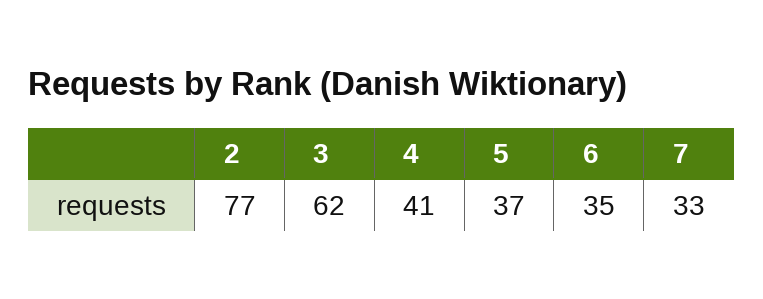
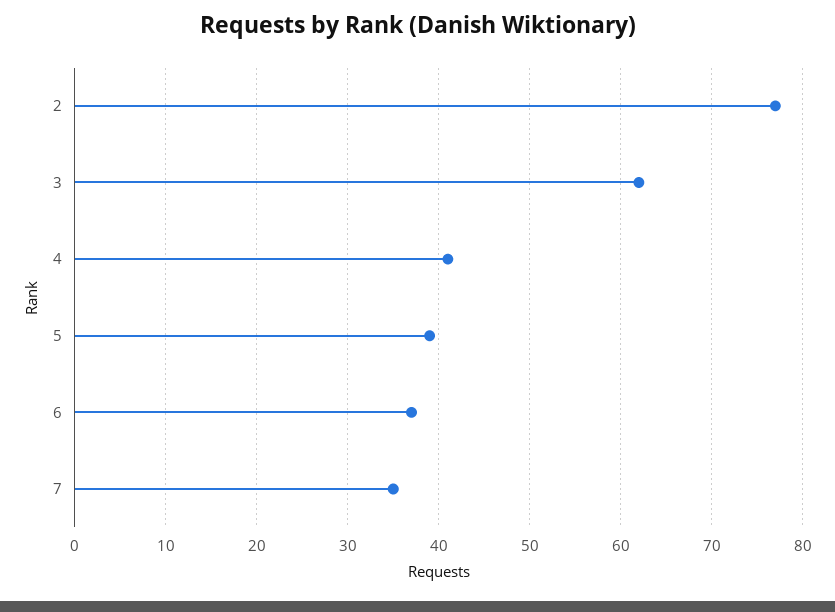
5: 37 -> 39
6: 35 -> 37
7: 33 -> 35

